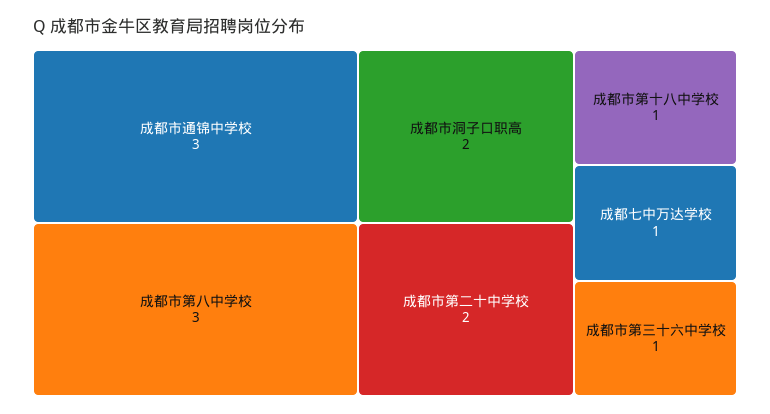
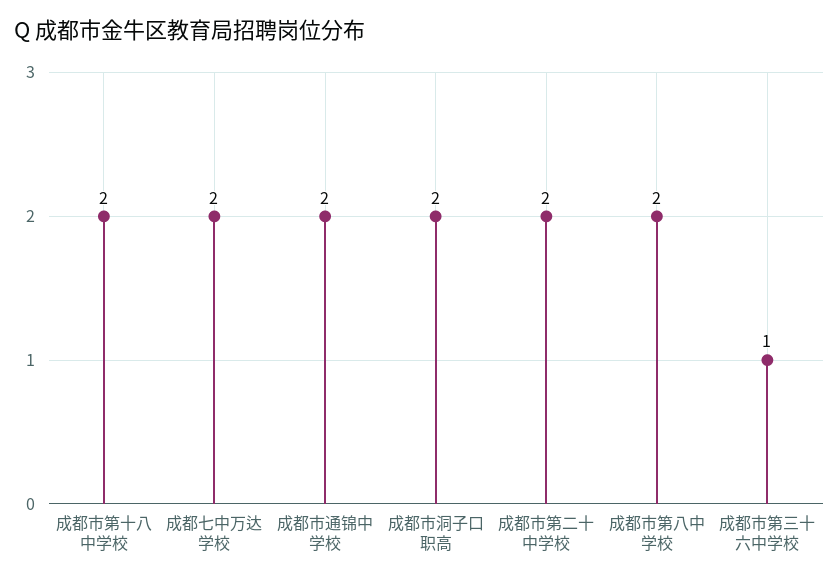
成都市通锦中学校: 3 -> 2
成都市第八中学校: 3 -> 2
成都市第十八中学校: 1 -> 2
成都七中万达学校: 1 -> 2

